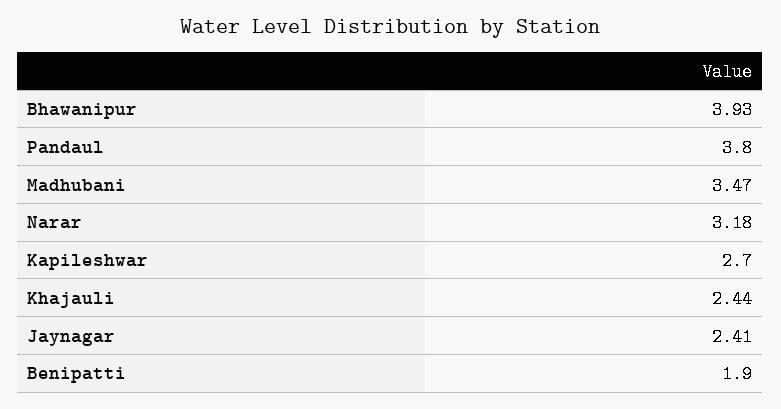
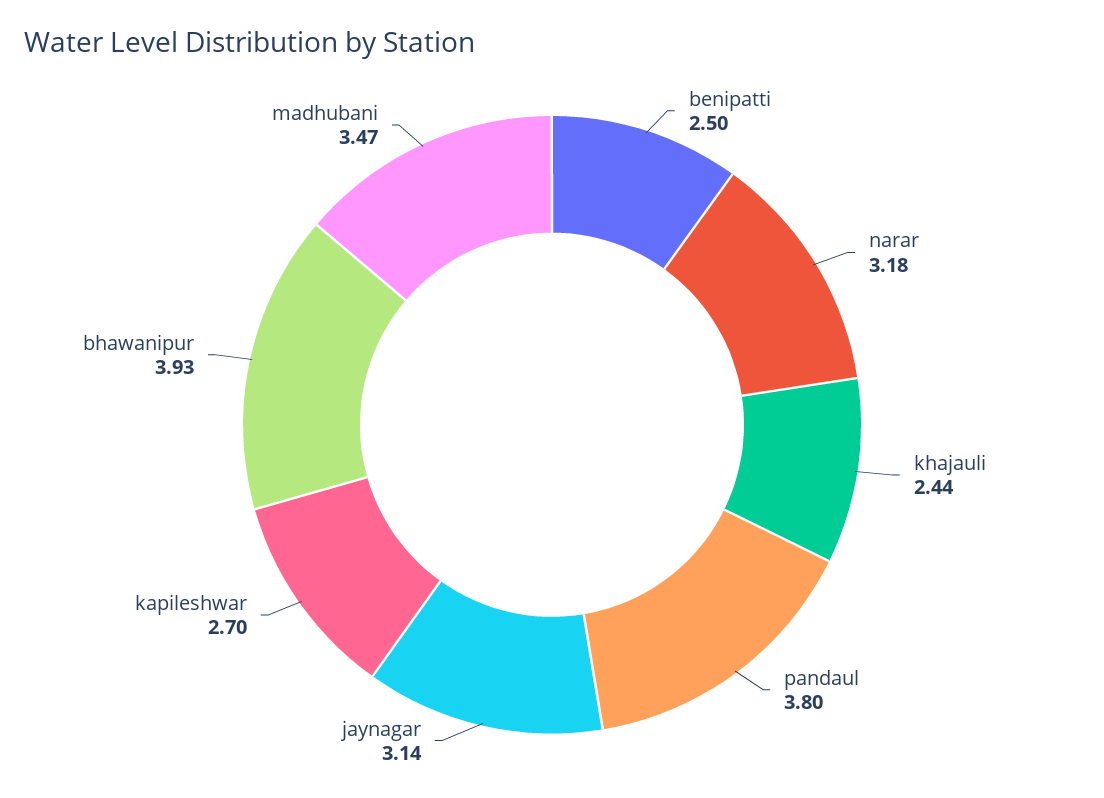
Jaynagar: 2.41 -> 3.14
Benipatti: 1.9 -> 2.5

